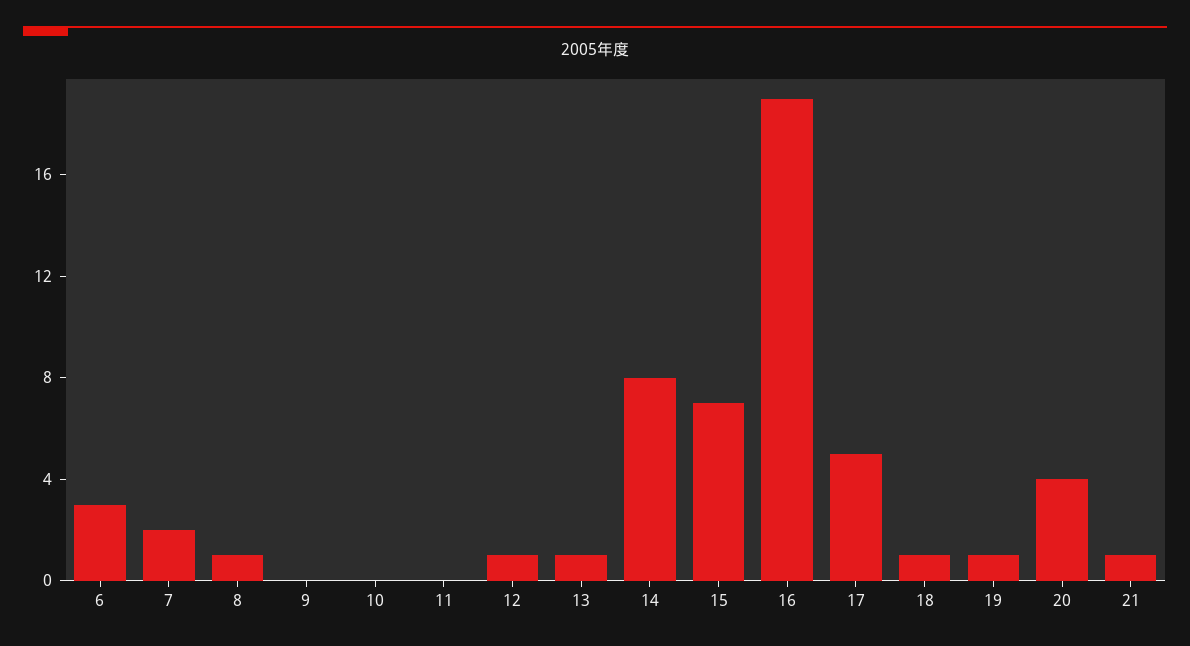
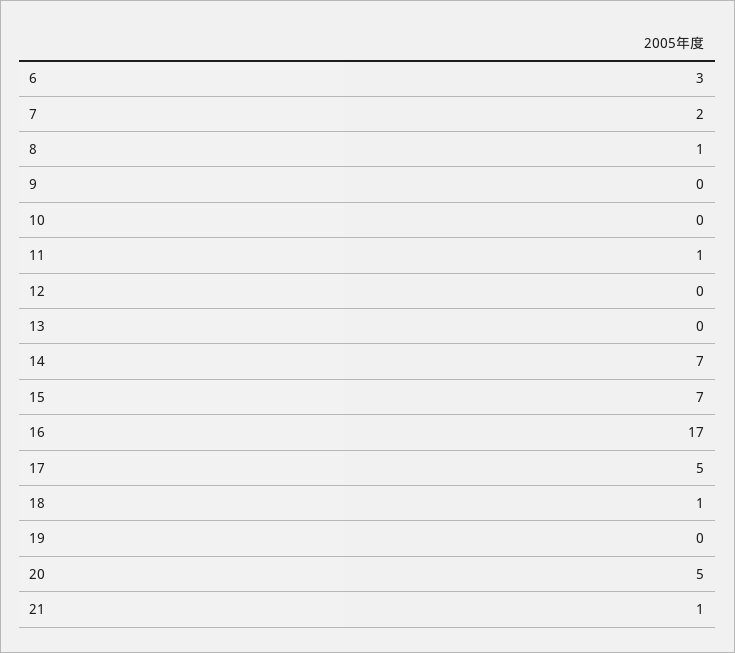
11: 0 -> 1
12: 1 -> 0
13: 1 -> 0
14: 8 -> 7
16: 19 -> 17
19: 1 -> 0
20: 4 -> 5

